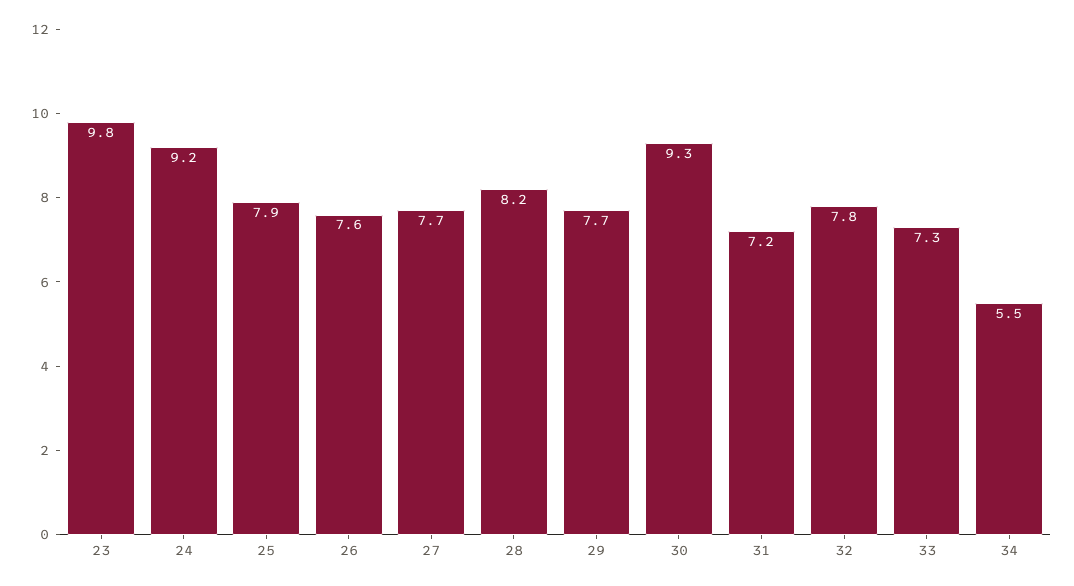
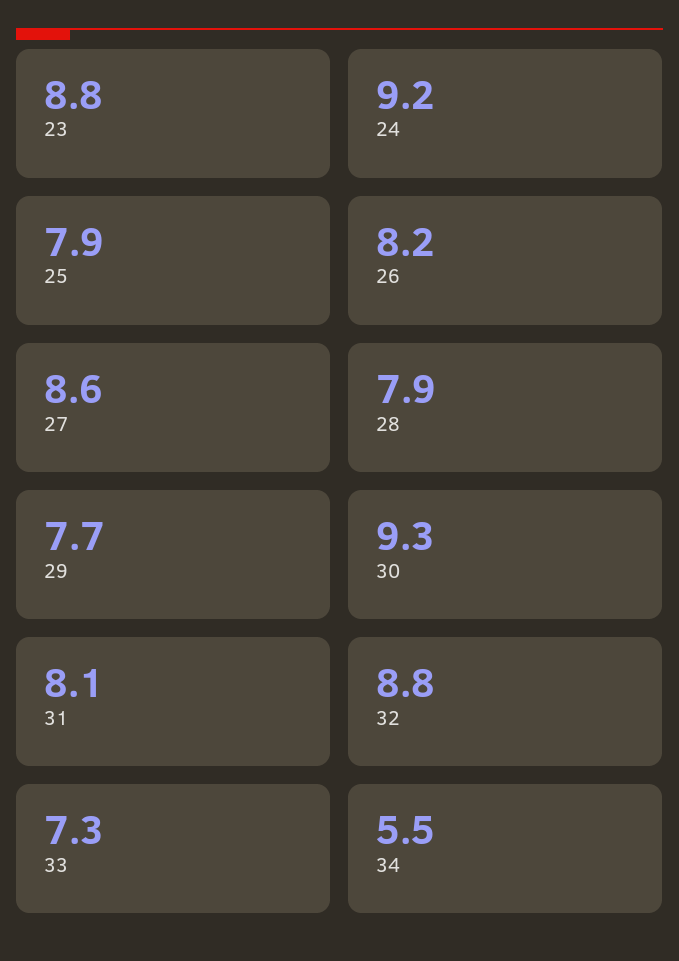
23: 9.8 -> 8.8
26: 7.6 -> 8.2
27: 7.7 -> 8.6
28: 8.2 -> 7.9
31: 7.2 -> 8.1
32: 7.8 -> 8.8

